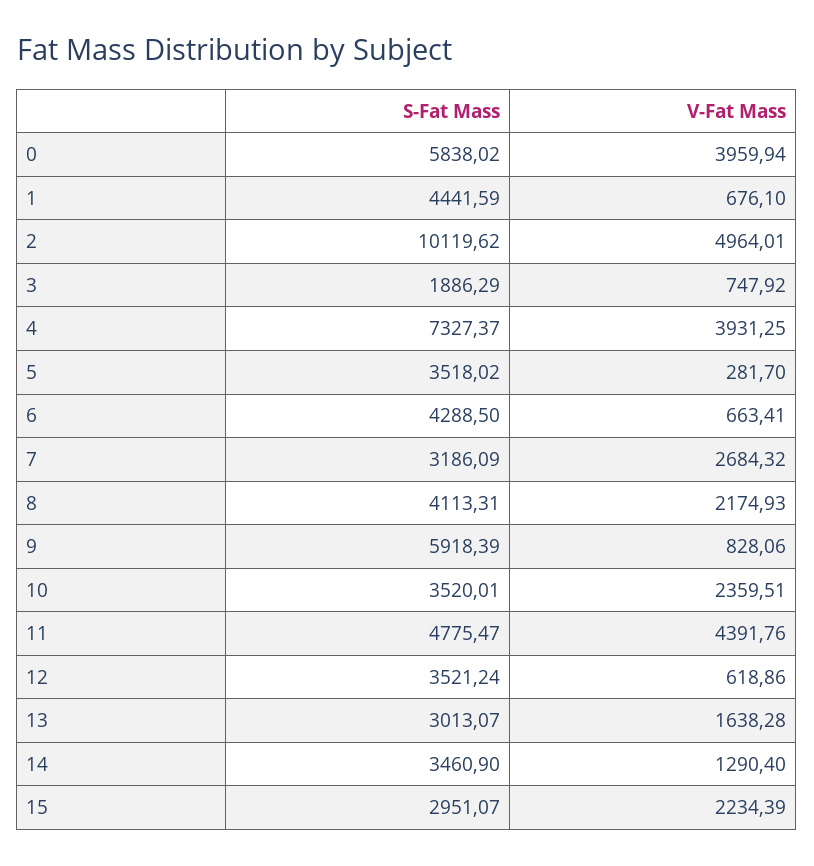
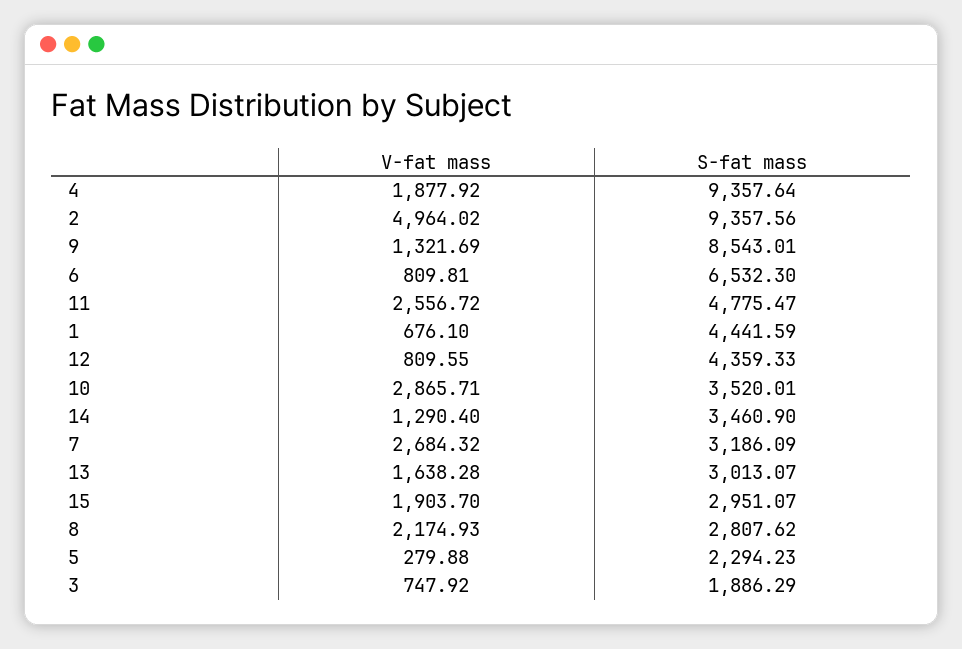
S-Fat Mass, 0: 5838.02 -> none
V-Fat Mass, 0: 3959.94 -> none
S-Fat Mass, 2: 10119.62 -> 9357.56
V-Fat Mass, 2: 4964.01 -> 4964.02
S-Fat Mass, 4: 7327.37 -> 9357.64
V-Fat Mass, 4: 3931.25 -> 1877.92
S-Fat Mass, 5: 3518.02 -> 2294.23
V-Fat Mass, 5: 281.7 -> 279.88
S-Fat Mass, 6: 4288.5 -> 6532.3
V-Fat Mass, 6: 663.41 -> 809.81
S-Fat Mass, 8: 4113.31 -> 2807.62
S-Fat Mass, 9: 5918.39 -> 8543.01
V-Fat Mass, 9: 828.06 -> 1321.69
V-Fat Mass, 10: 2359.51 -> 2865.71
V-Fat Mass, 11: 4391.76 -> 2556.72
S-Fat Mass, 12: 3521.24 -> 4359.33
V-Fat Mass, 12: 618.86 -> 809.55
V-Fat Mass, 15: 2234.39 -> 1903.7

